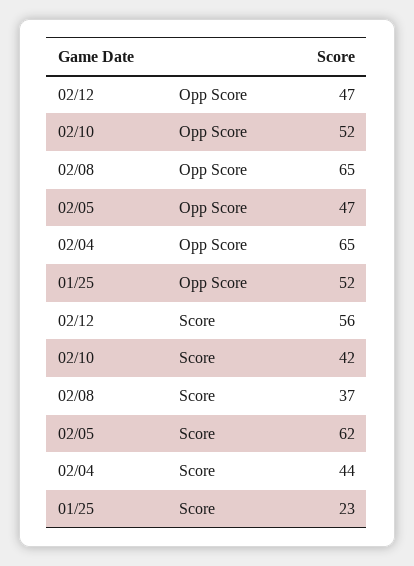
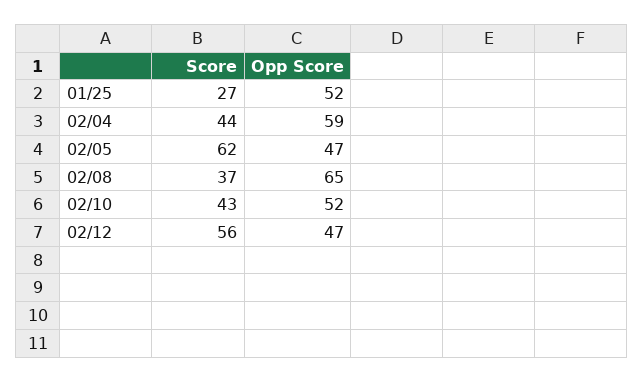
02/04, Opp Score: 65 -> 59
02/10, Score: 42 -> 43
01/25, Score: 23 -> 27

